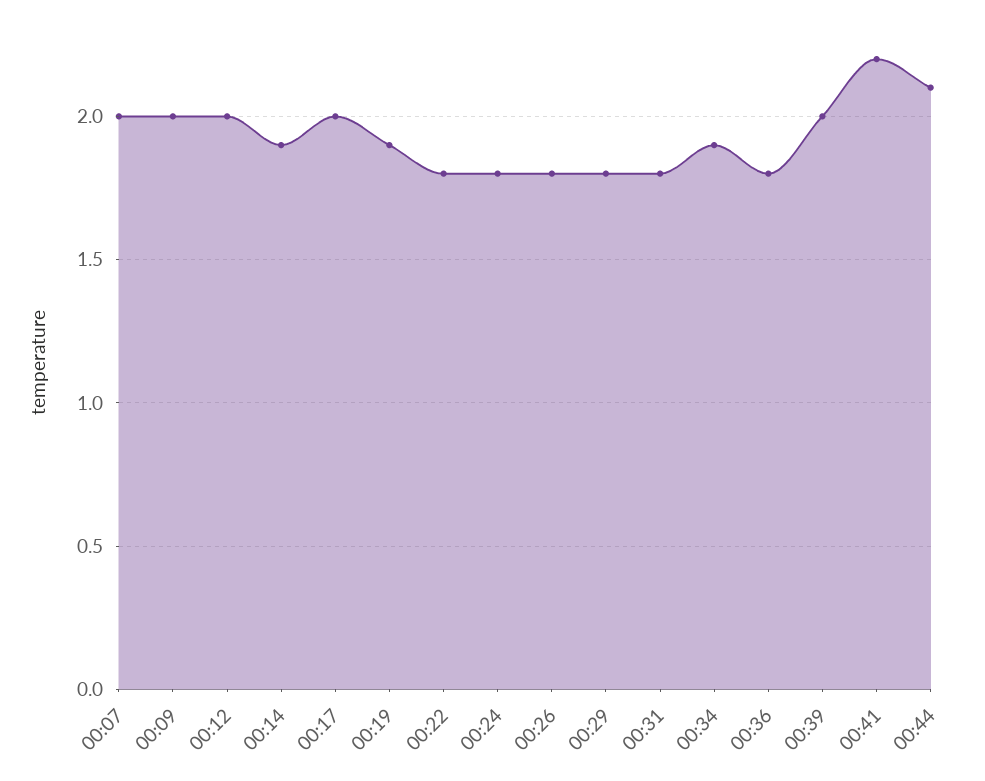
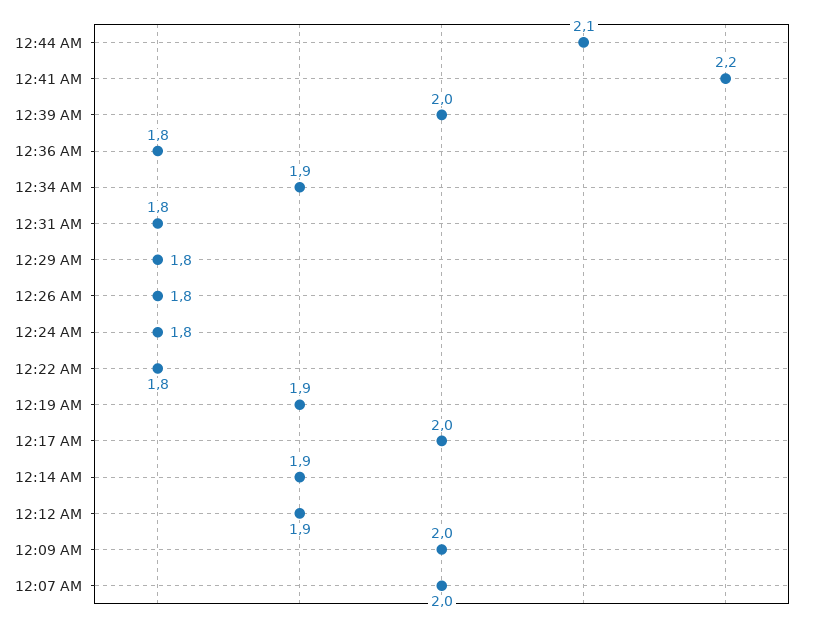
00:12: 2 -> 1.9

